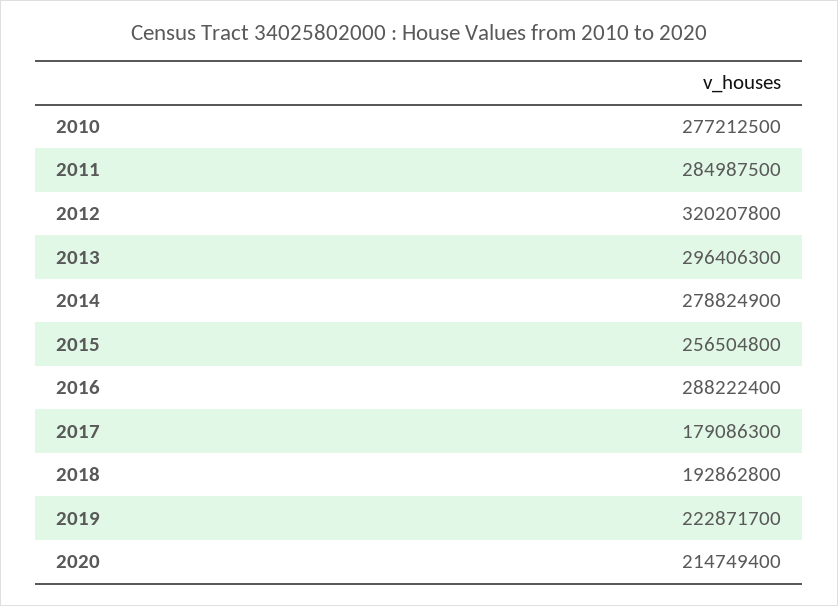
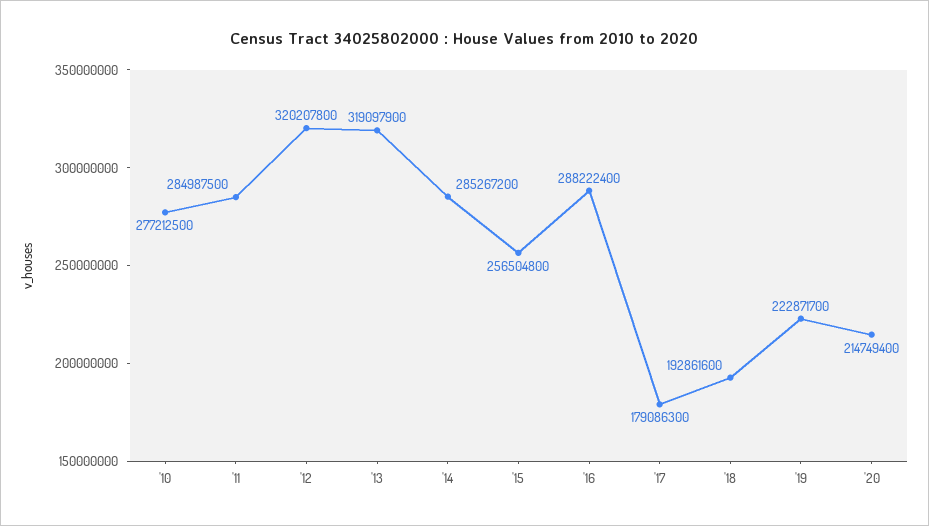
2013: 296406300 -> 319097900
2014: 278824900 -> 285267200
2018: 192862800 -> 192861600

